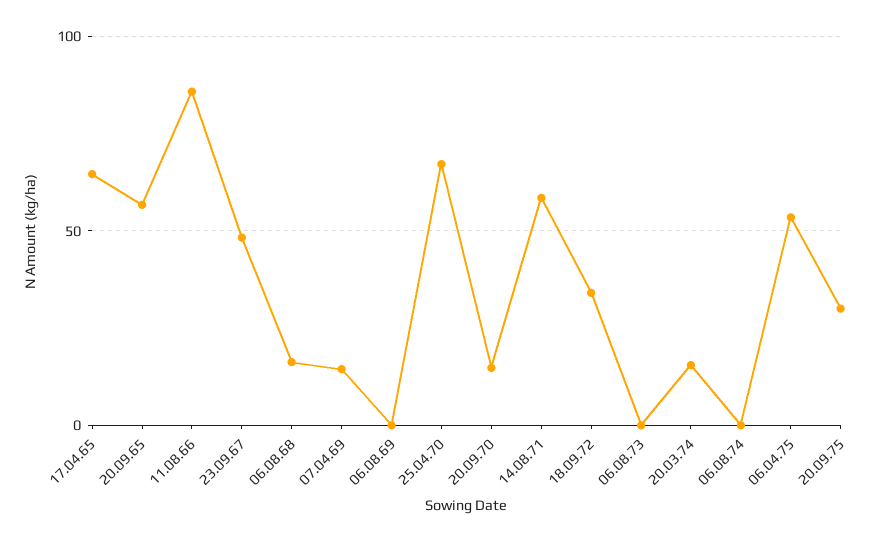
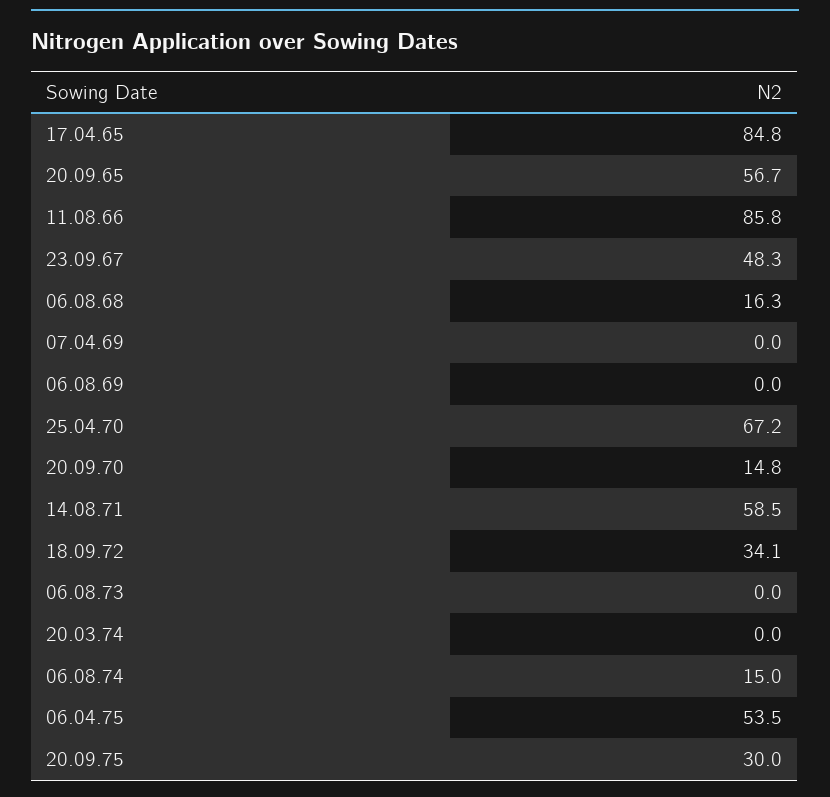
17.04.65: 65 -> 84.8
07.04.69: 15 -> 0
20.03.74: 15 -> 0
06.08.74: 0 -> 15

